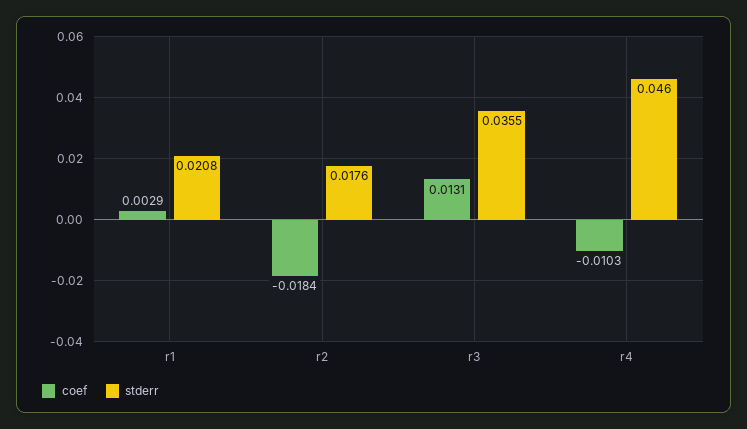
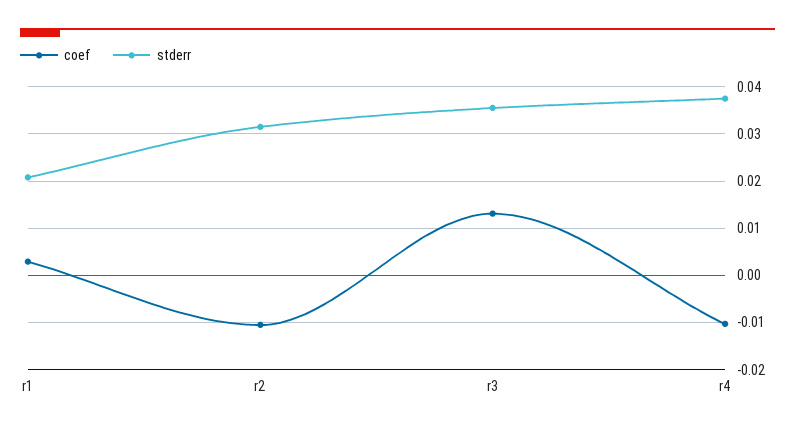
coef, r2: -0.0184 -> -0.01
stderr, r2: 0.0176 -> 0.032
stderr, r4: 0.046 -> 0.038

